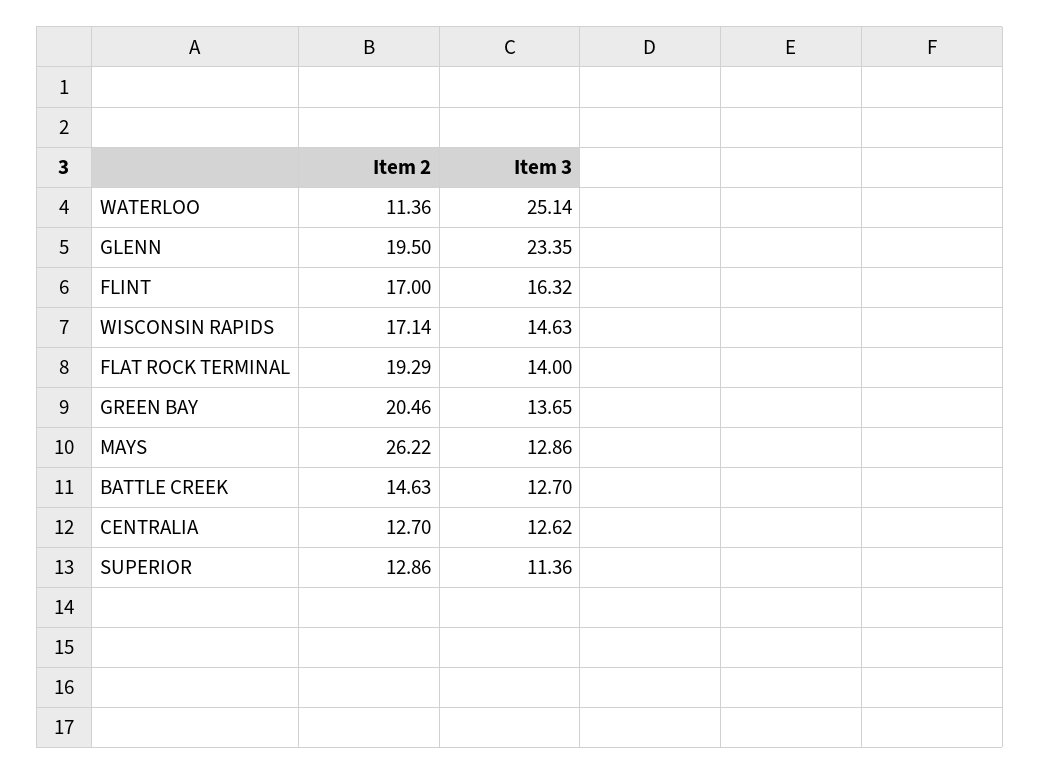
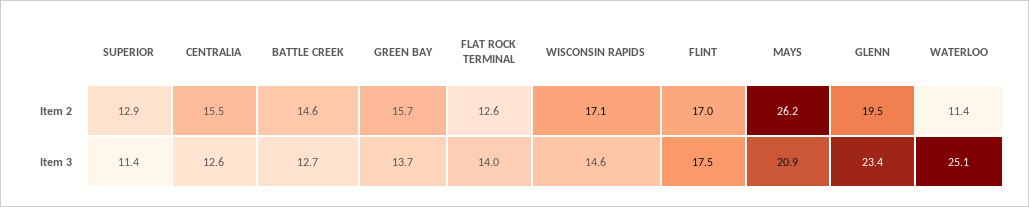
Item 3, FLINT: 16.32 -> 17.5
Item 2, FLAT ROCK TERMINAL: 19.29 -> 12.6
Item 2, GREEN BAY: 20.46 -> 15.7
Item 3, MAYS: 12.86 -> 20.9
Item 2, CENTRALIA: 12.7 -> 15.5

